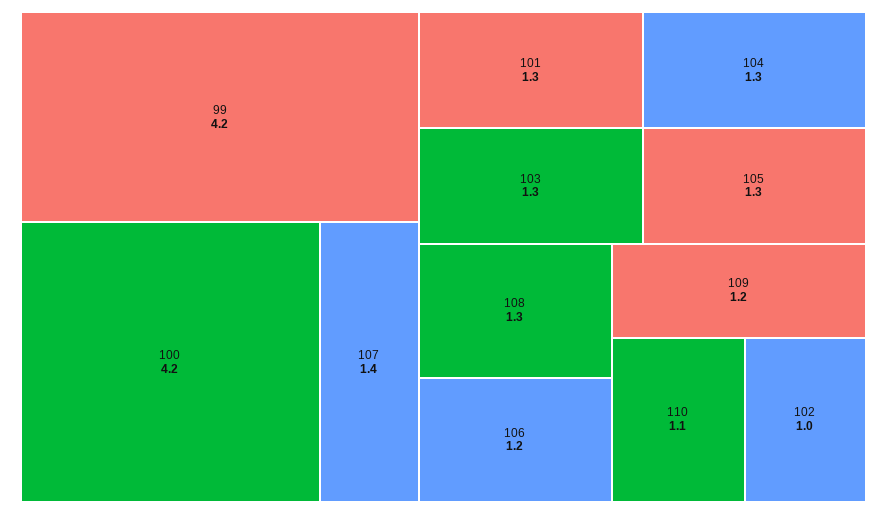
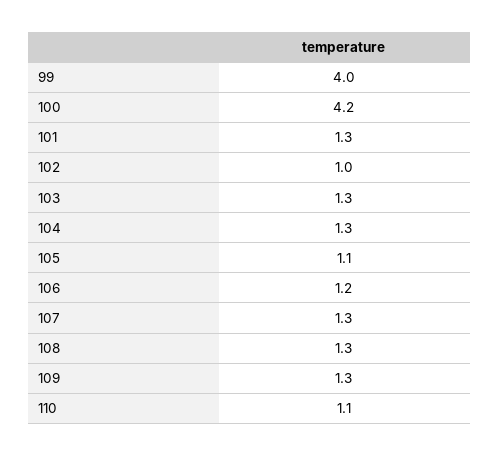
99: 4.2 -> 4
107: 1.4 -> 1.3
105: 1.3 -> 1.1
109: 1.2 -> 1.3

